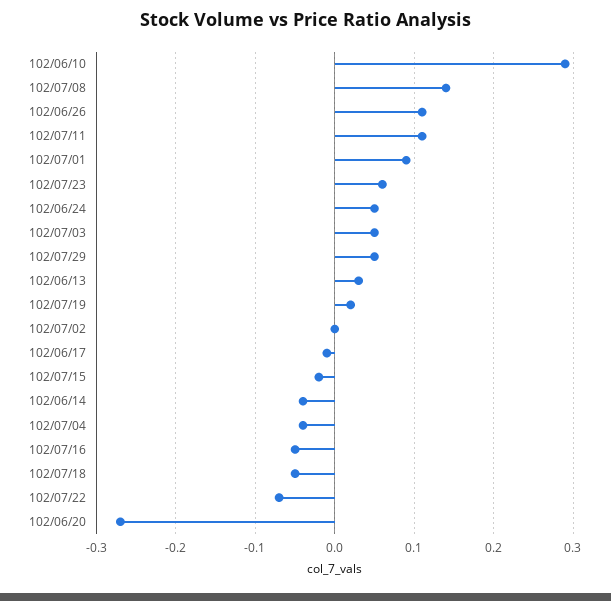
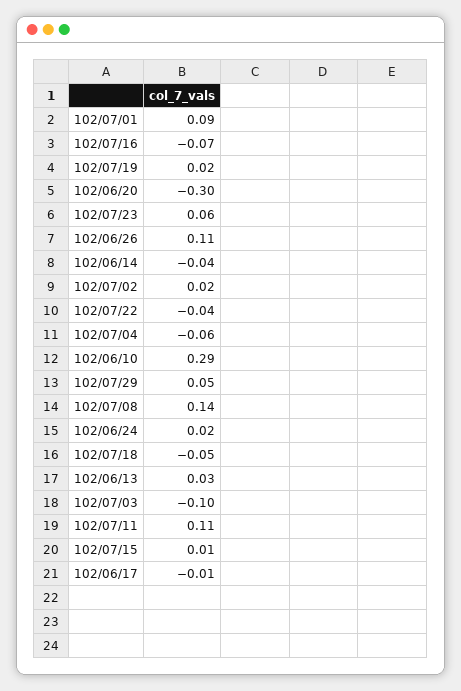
102/06/24: 0.05 -> 0.02
102/07/03: 0.05 -> -0.1
102/07/02: 0 -> 0.02
102/07/15: -0.02 -> 0.01
102/07/04: -0.04 -> -0.06
102/07/16: -0.05 -> -0.07
102/07/22: -0.07 -> -0.04
102/06/20: -0.27 -> -0.3

